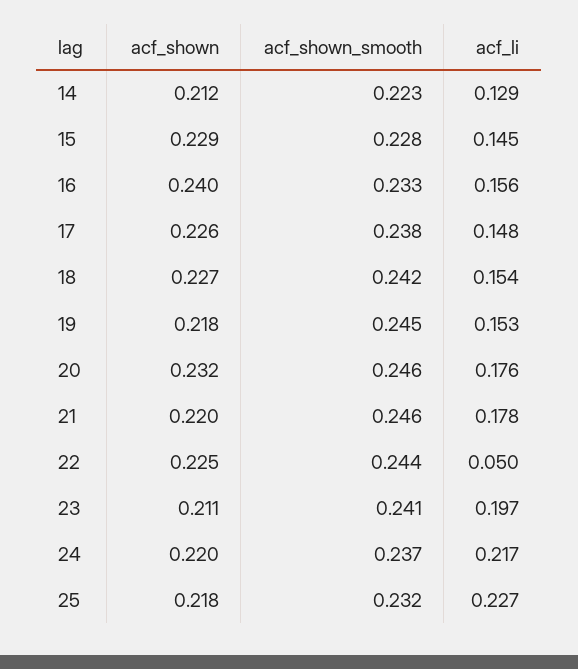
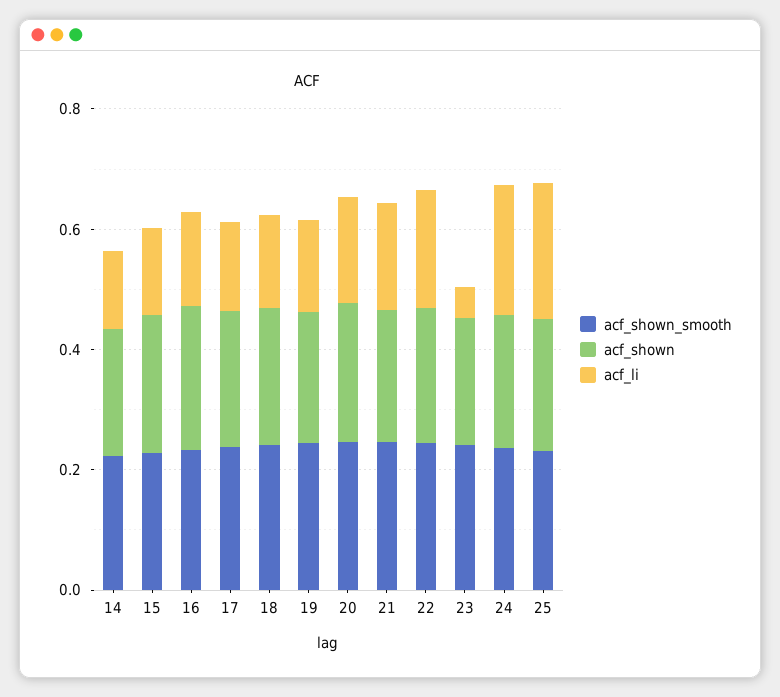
acf_li, 22: 0.05 -> 0.2
acf_li, 23: 0.197 -> 0.05

